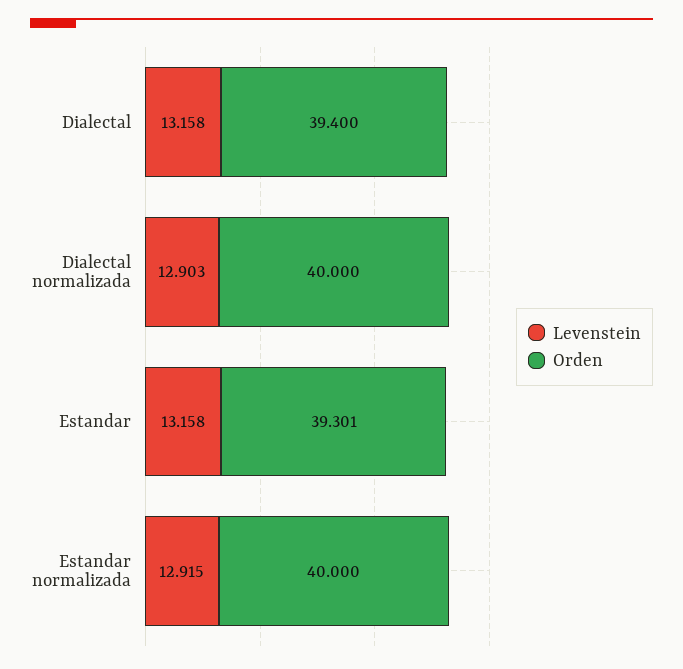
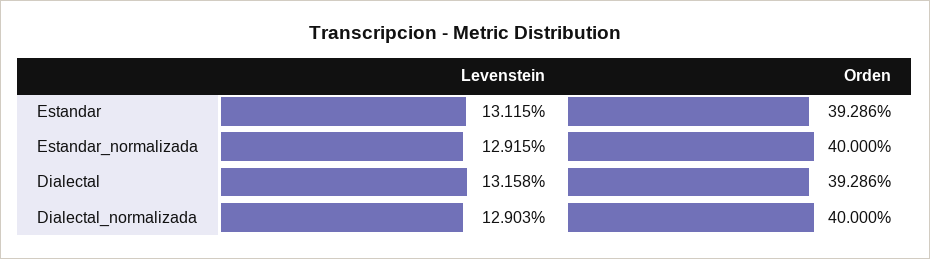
Orden, Dialectal: 39.4 -> 39.286
Levenstein, Estandar: 13.158 -> 13.115
Orden, Estandar: 39.301 -> 39.286

